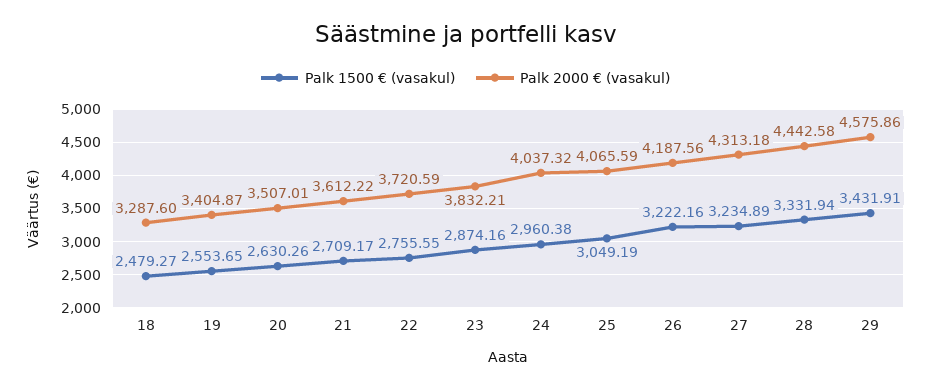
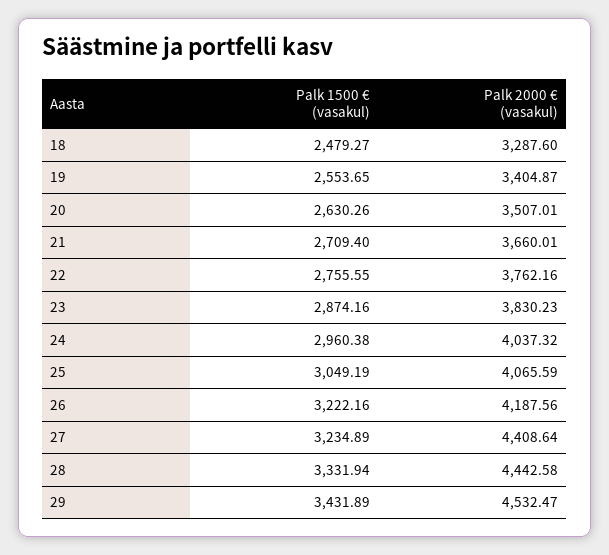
Palk 1500 € (vasakul), 21: 2709.17 -> 2709.4
Palk 2000 € (vasakul), 21: 3612.22 -> 3660.01
Palk 2000 € (vasakul), 22: 3720.59 -> 3762.16
Palk 2000 € (vasakul), 23: 3832.21 -> 3830.23
Palk 2000 € (vasakul), 27: 4313.18 -> 4408.64
Palk 1500 € (vasakul), 29: 3431.91 -> 3431.89
Palk 2000 € (vasakul), 29: 4575.86 -> 4532.47

